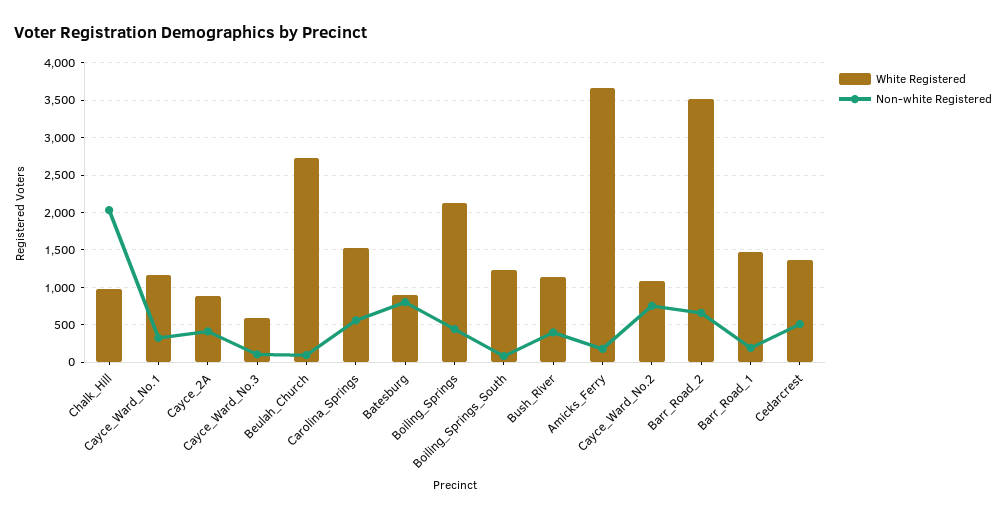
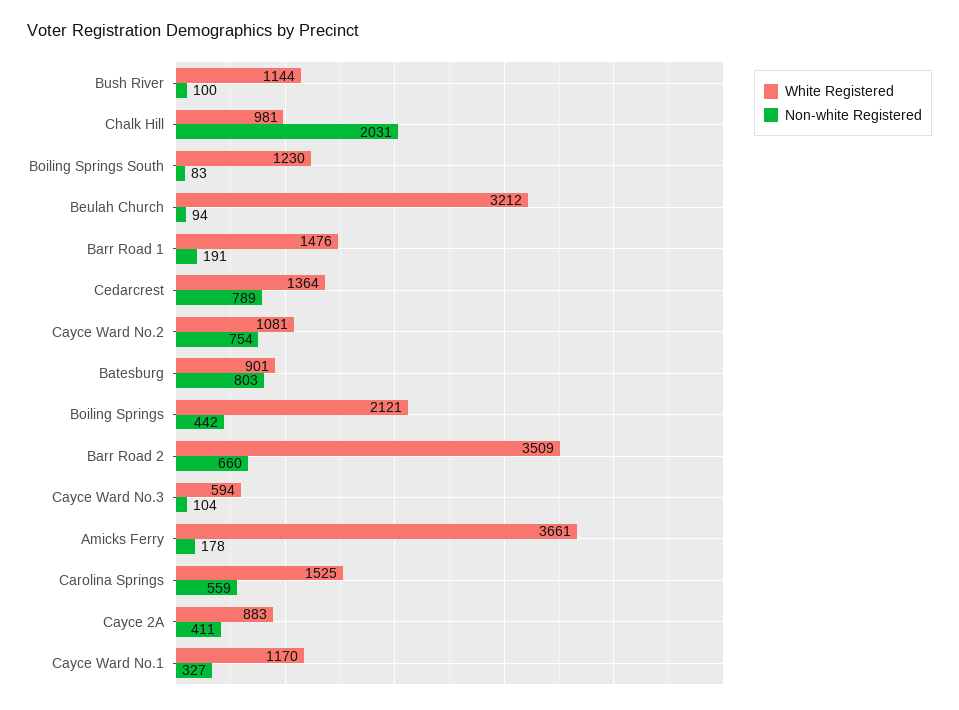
White Registered, Beulah_Church: 2700 -> 3212
Non-white Registered, Bush_River: 400 -> 100
Non-white Registered, Cedarcrest: 500 -> 789

